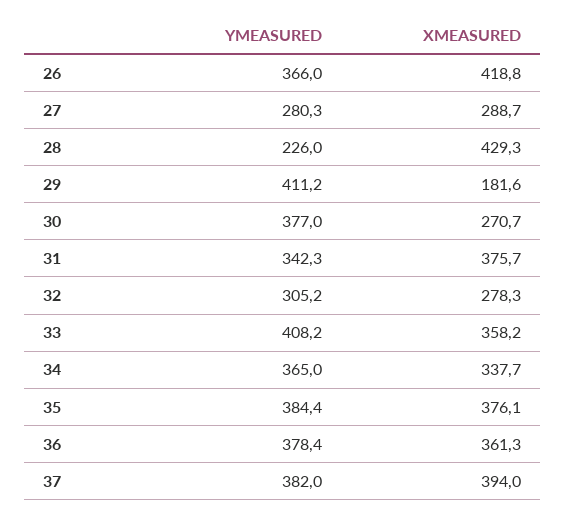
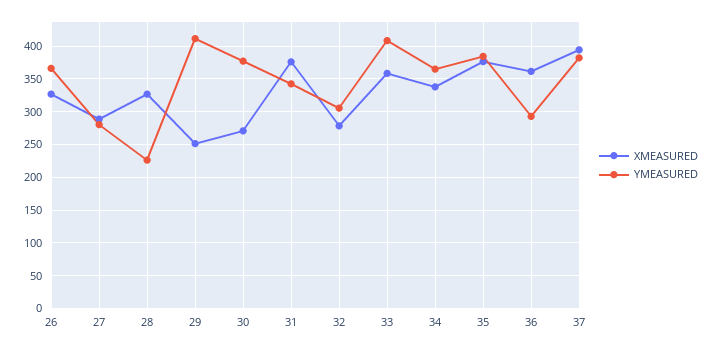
XMEASURED, 26: 418.8 -> 330
XMEASURED, 28: 429.3 -> 330
XMEASURED, 29: 181.6 -> 250
YMEASURED, 36: 378.4 -> 290

